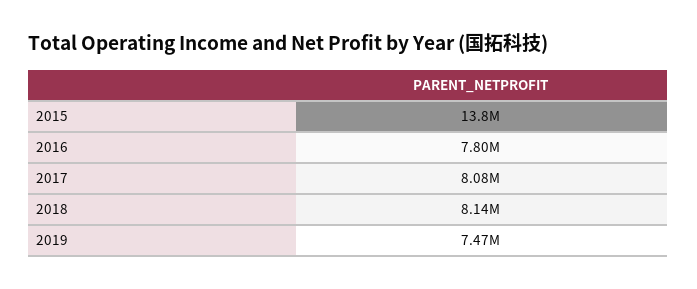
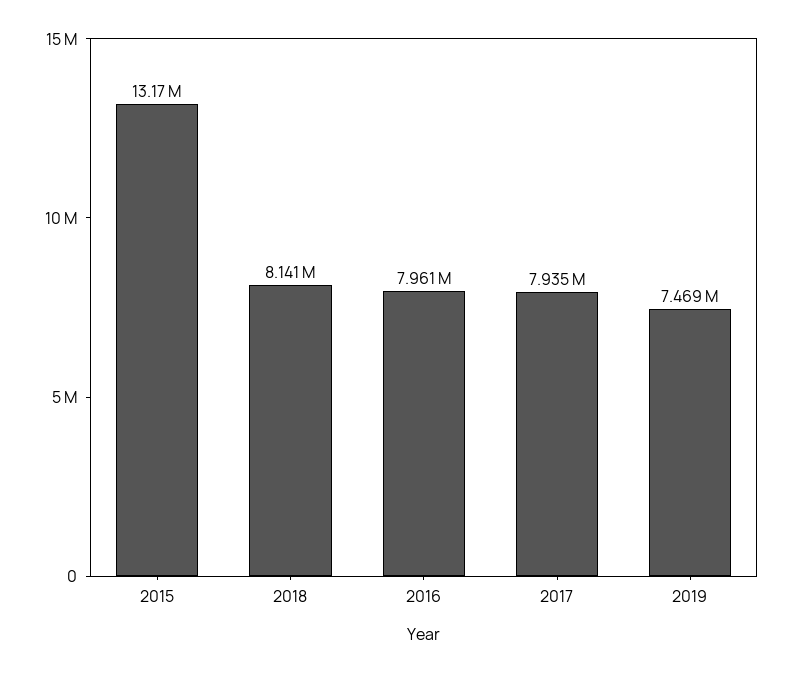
2015: 13800000 -> 13170000
2016: 7800000 -> 7961000
2017: 8080000 -> 7935000

